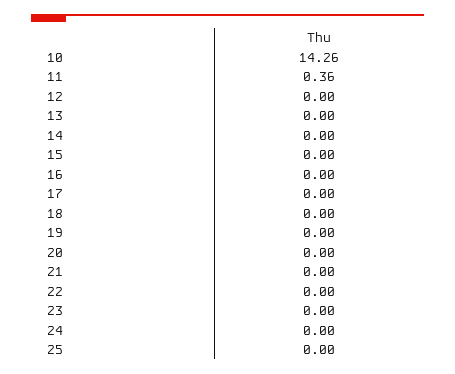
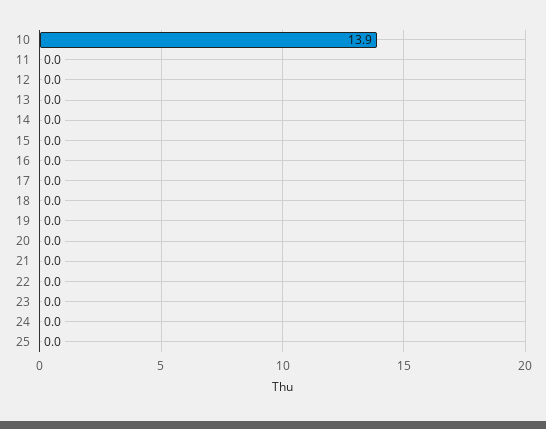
10: 14.26 -> 13.9
11: 0.36 -> 0

